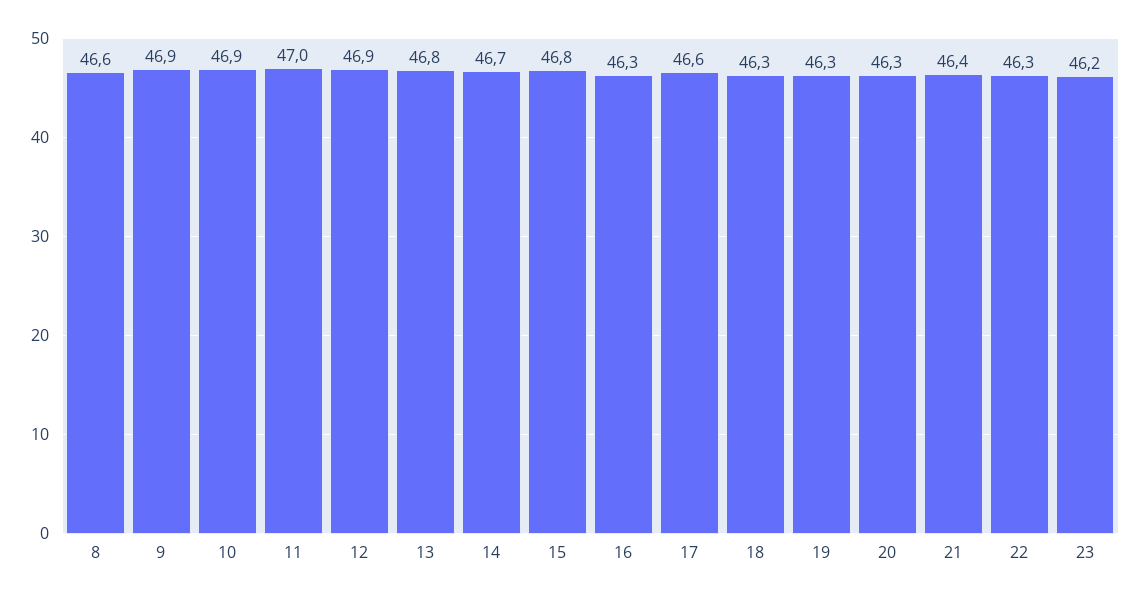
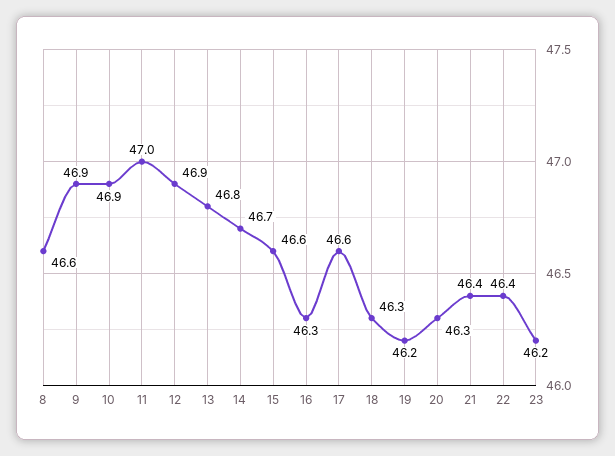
15: 46.8 -> 46.6
19: 46.3 -> 46.2
22: 46.3 -> 46.4

